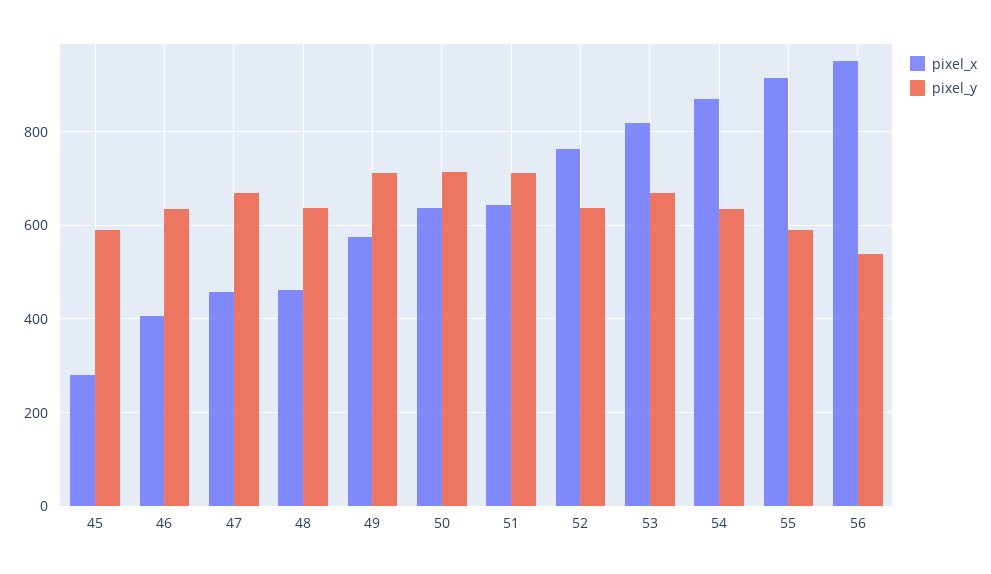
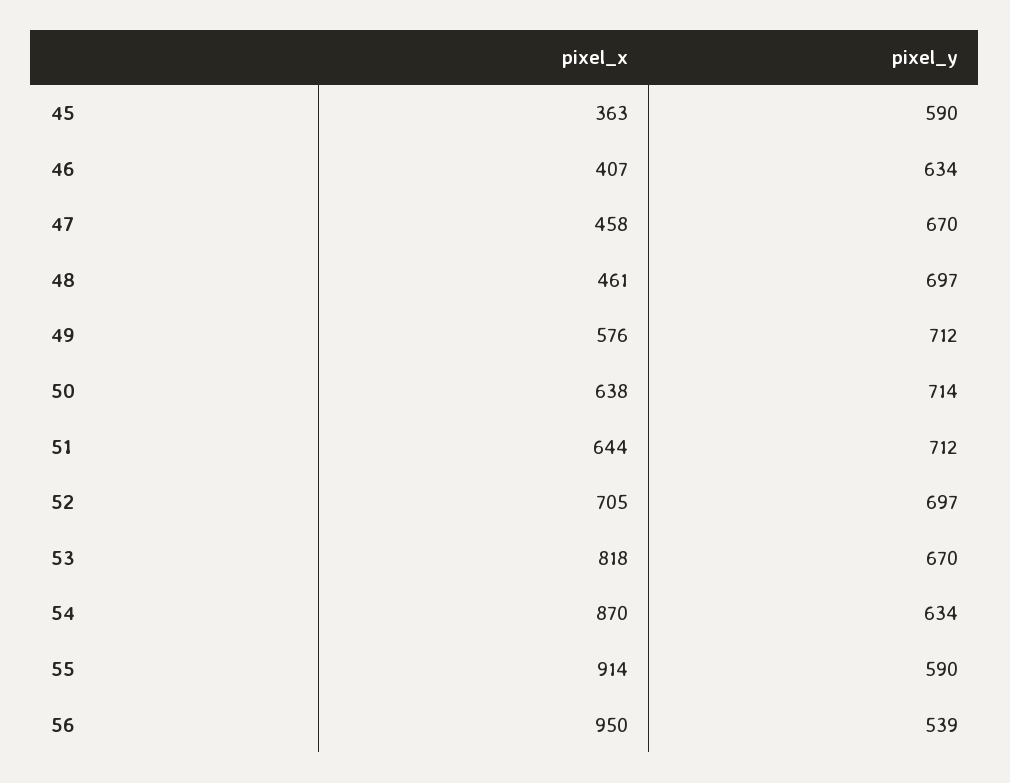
pixel_x, 45: 280 -> 363
pixel_y, 48: 640 -> 697
pixel_x, 52: 760 -> 705
pixel_y, 52: 640 -> 697

